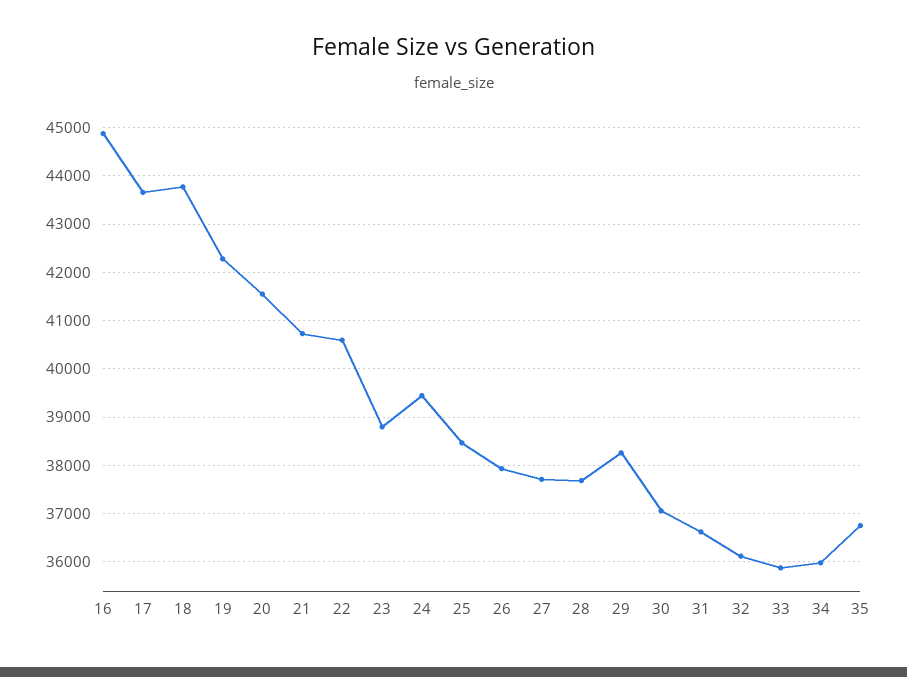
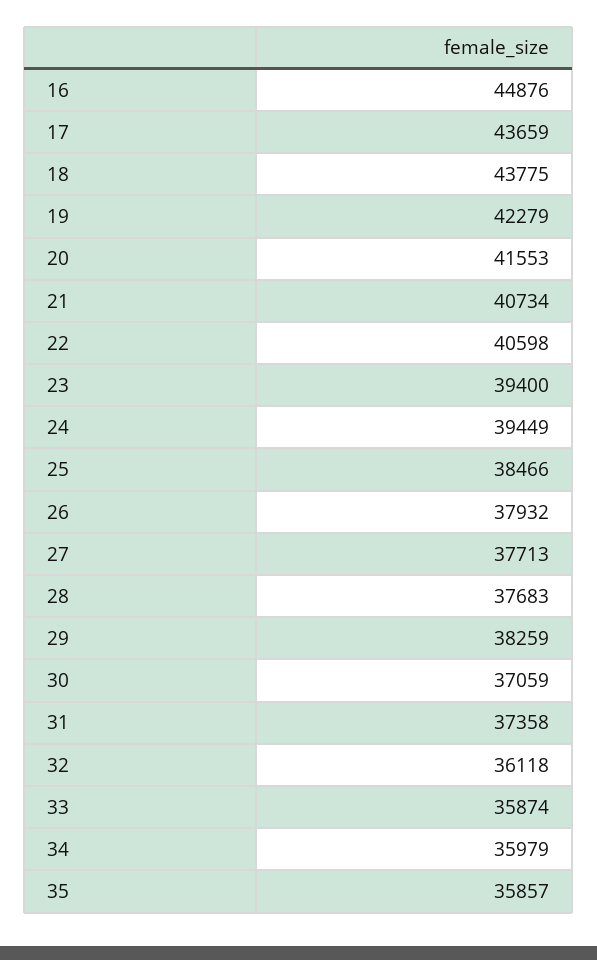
23: 38800 -> 39400
31: 36600 -> 37358
35: 36800 -> 35857

